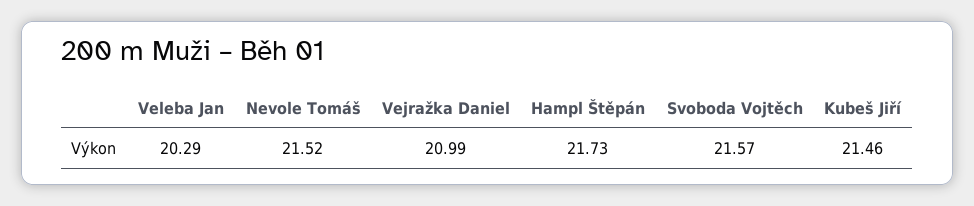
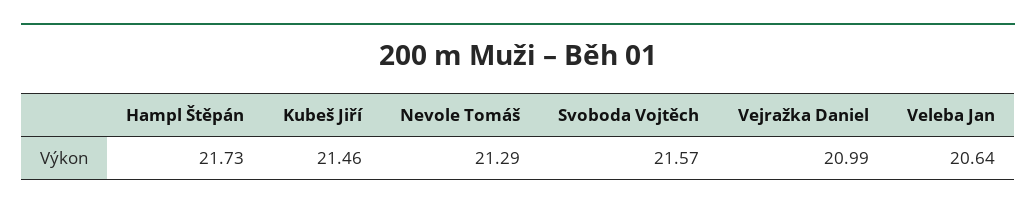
Veleba Jan: 20.29 -> 20.64
Nevole Tomáš: 21.52 -> 21.29

